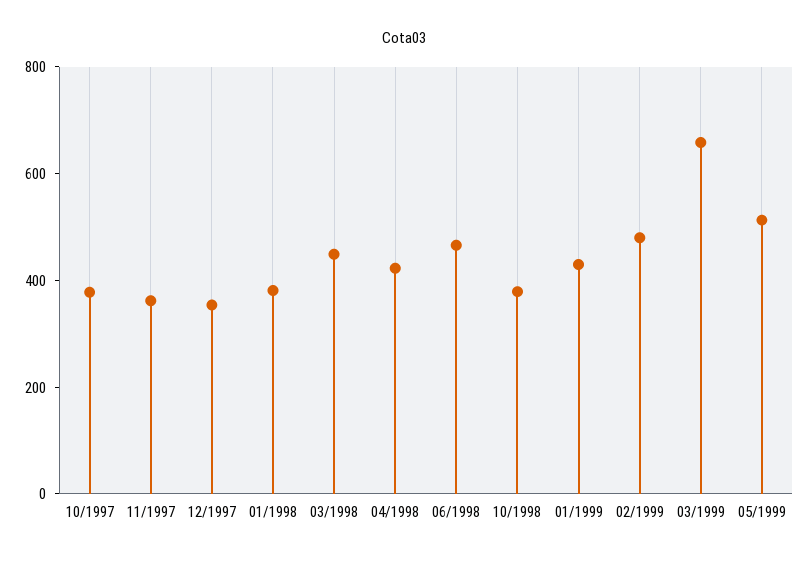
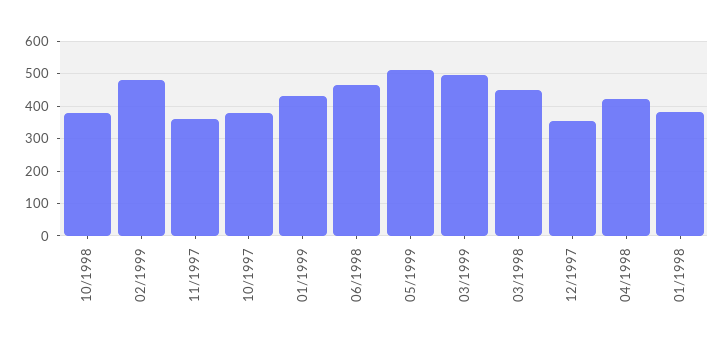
03/1999: 650 -> 500

